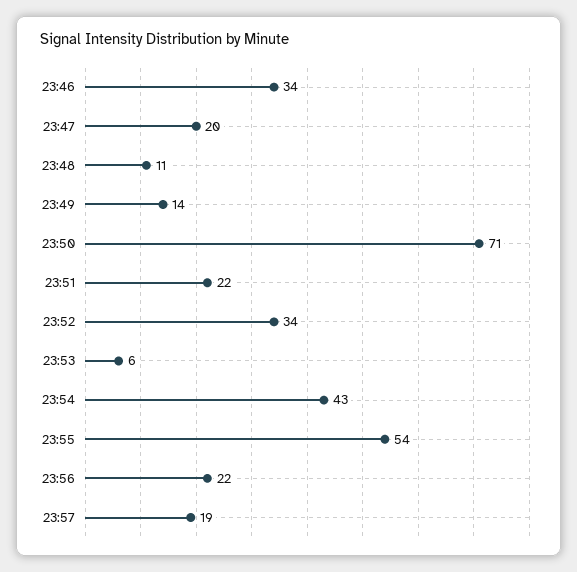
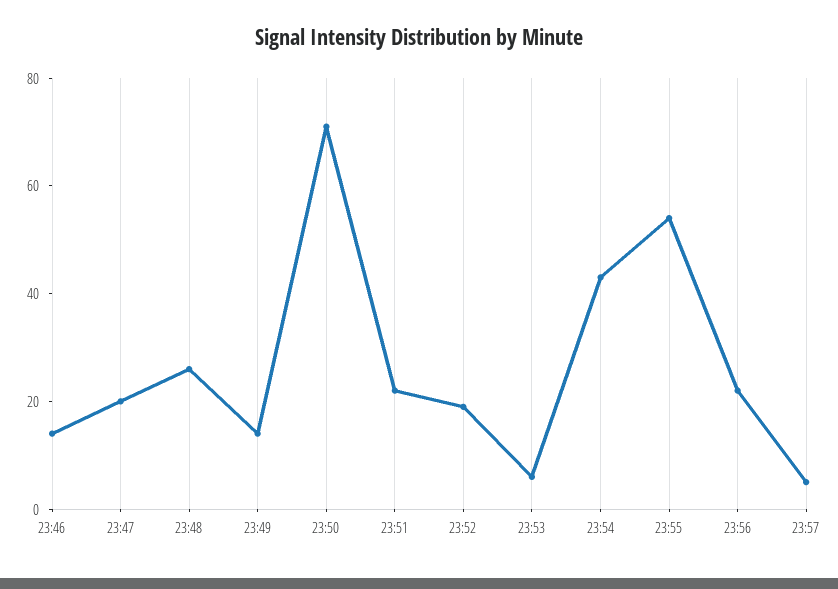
23:46: 34 -> 15
23:48: 11 -> 25
23:52: 34 -> 20
23:57: 19 -> 5

